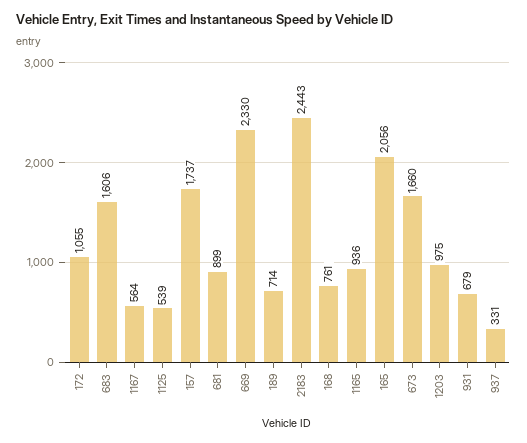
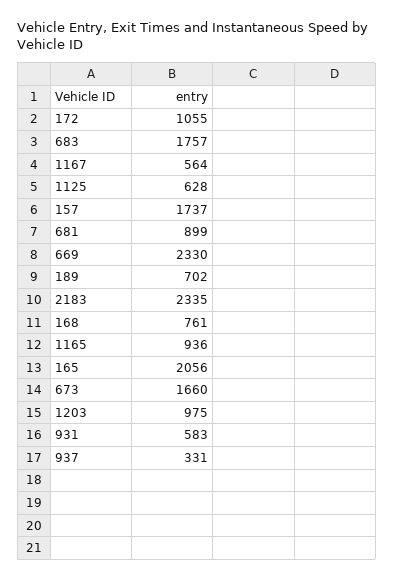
683: 1606 -> 1757
1125: 539 -> 628
189: 714 -> 702
2183: 2443 -> 2335
931: 679 -> 583

